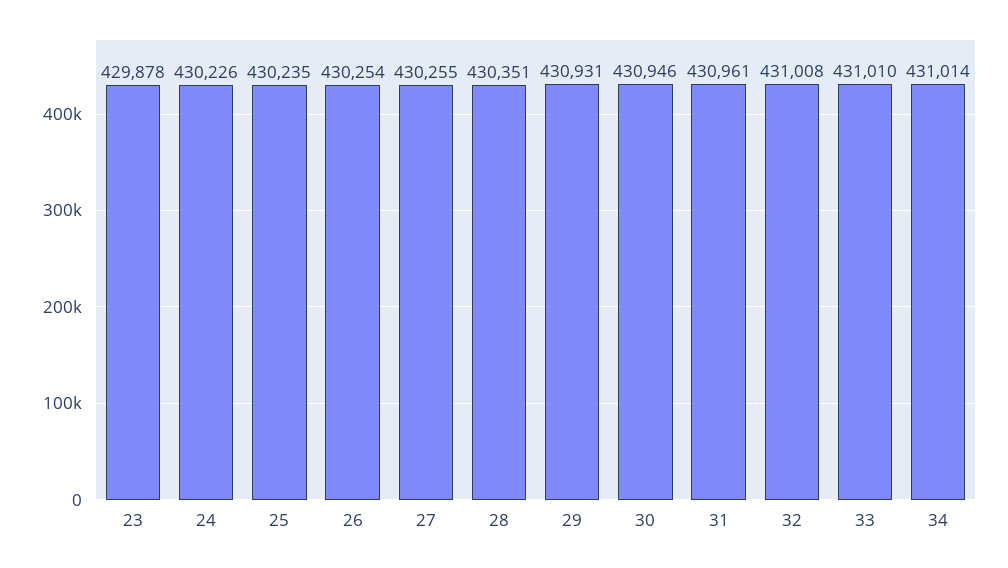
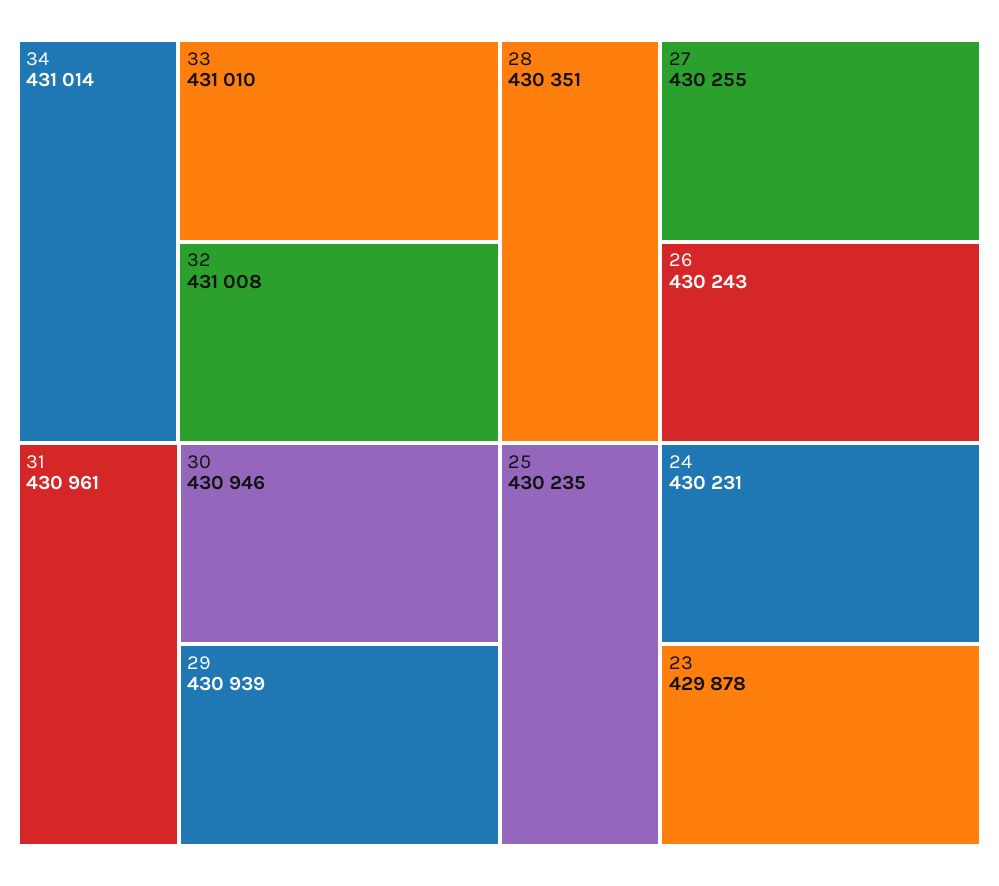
24: 430226 -> 430231
26: 430254 -> 430243
29: 430931 -> 430939

